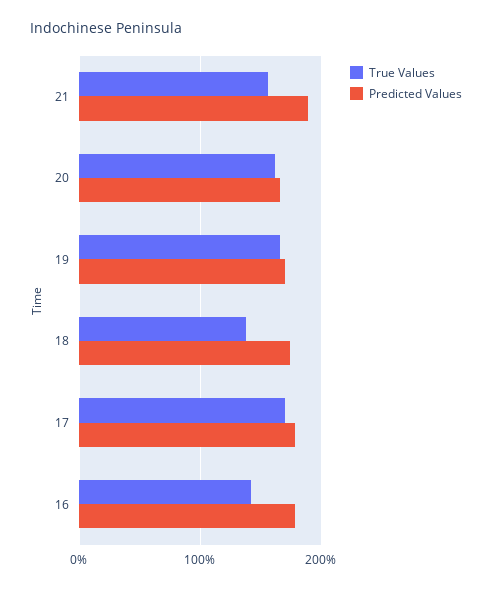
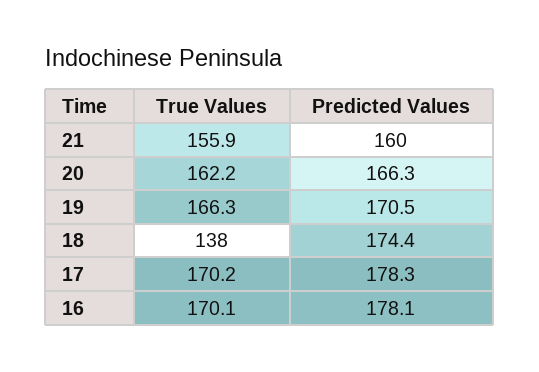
Predicted Values, 21: 190 -> 160
True Values, 16: 140 -> 170.1

